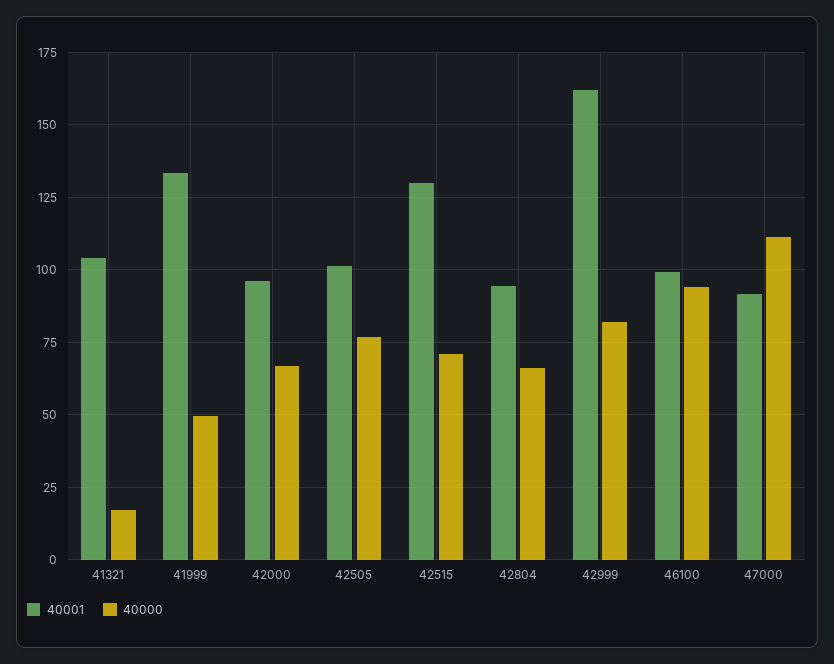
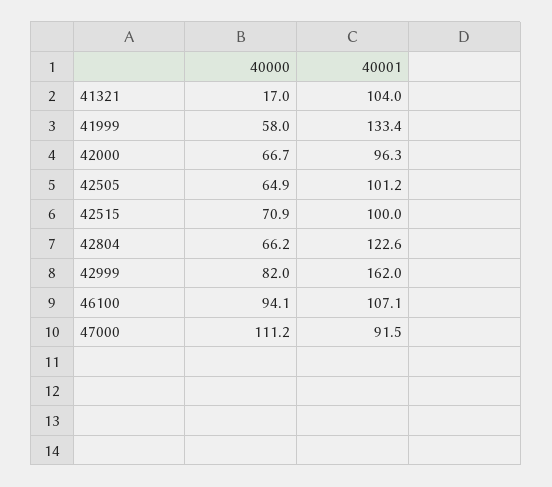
40000, 41999: 50 -> 58
40000, 42505: 77.5 -> 64.9
40001, 42515: 130 -> 100
40001, 42804: 95 -> 122.6
40001, 46100: 100 -> 107.1

